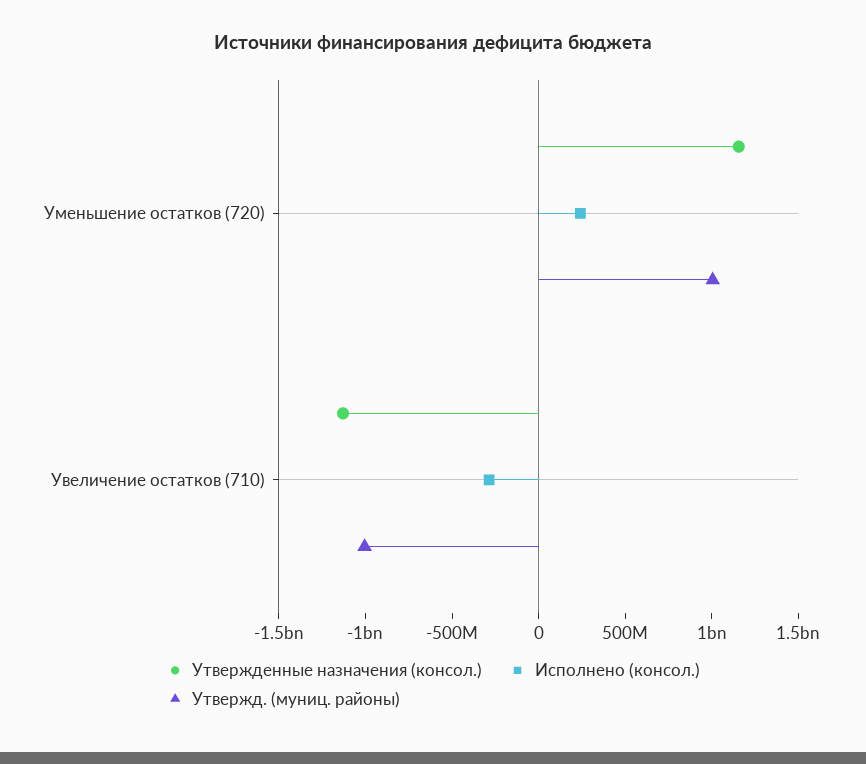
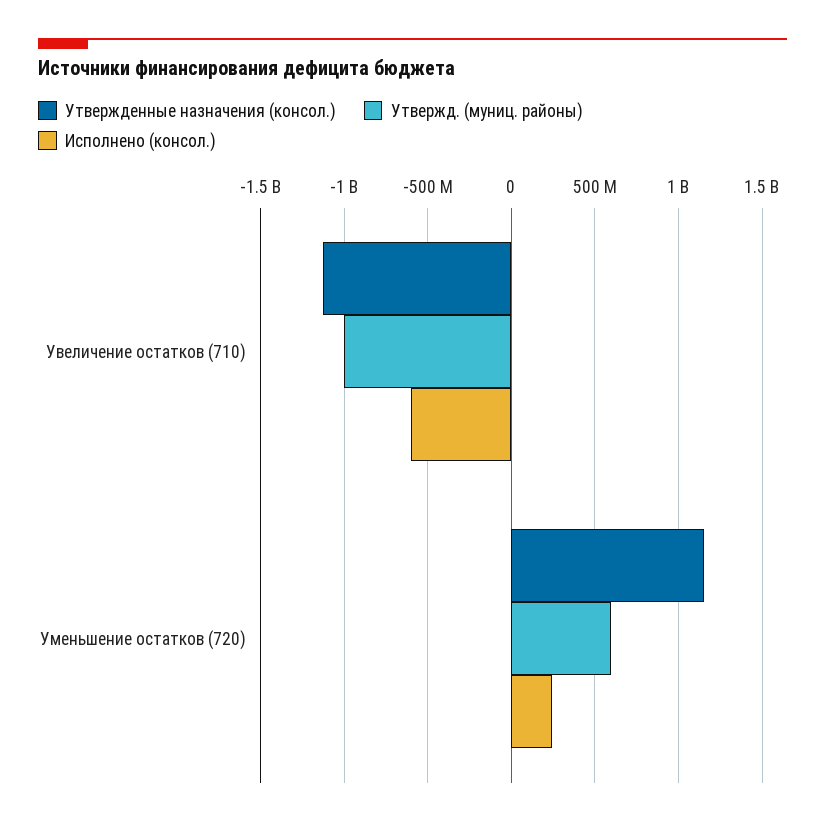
Утвержд. (муниц. районы), Уменьшение остатков (720): 1000000000 -> 600000000
Исполнено (консол.), Увеличение остатков (710): -300000000 -> -600000000

